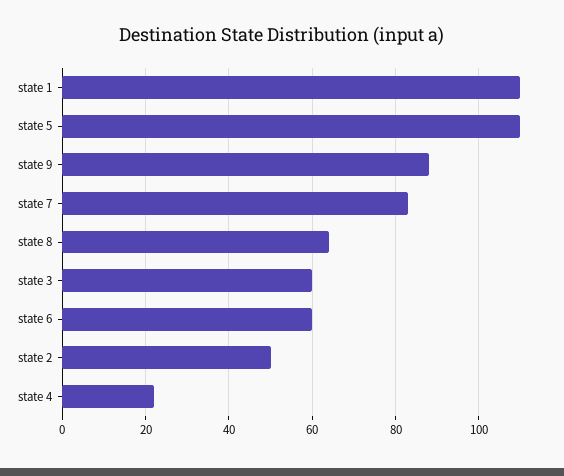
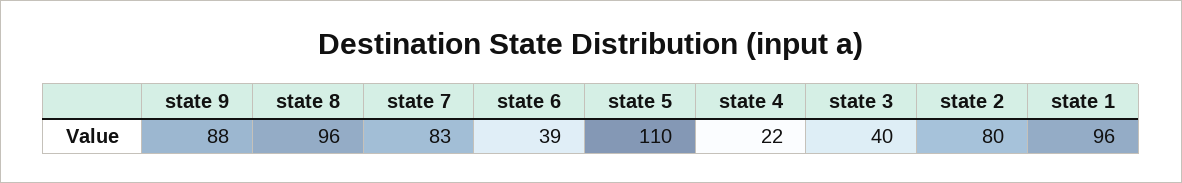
state 1: 110 -> 96
state 8: 65 -> 96
state 3: 60 -> 40
state 6: 60 -> 39
state 2: 50 -> 80

